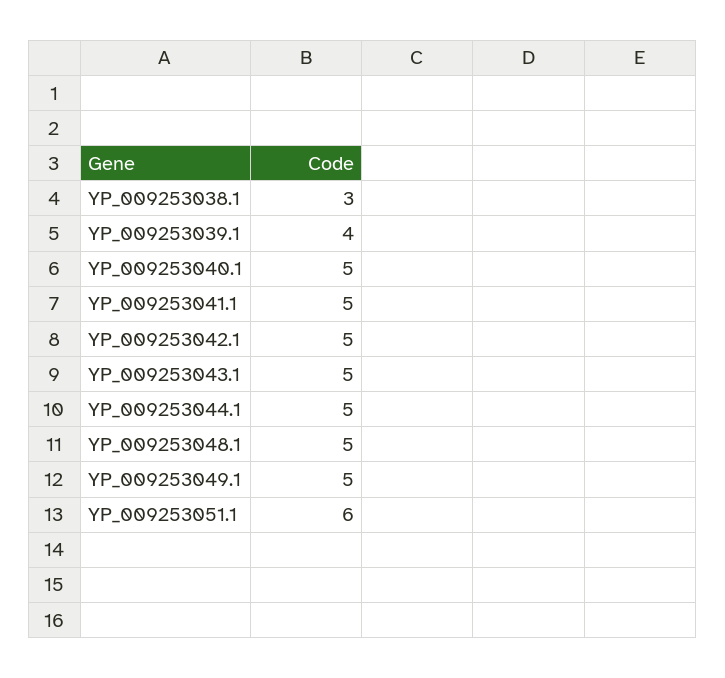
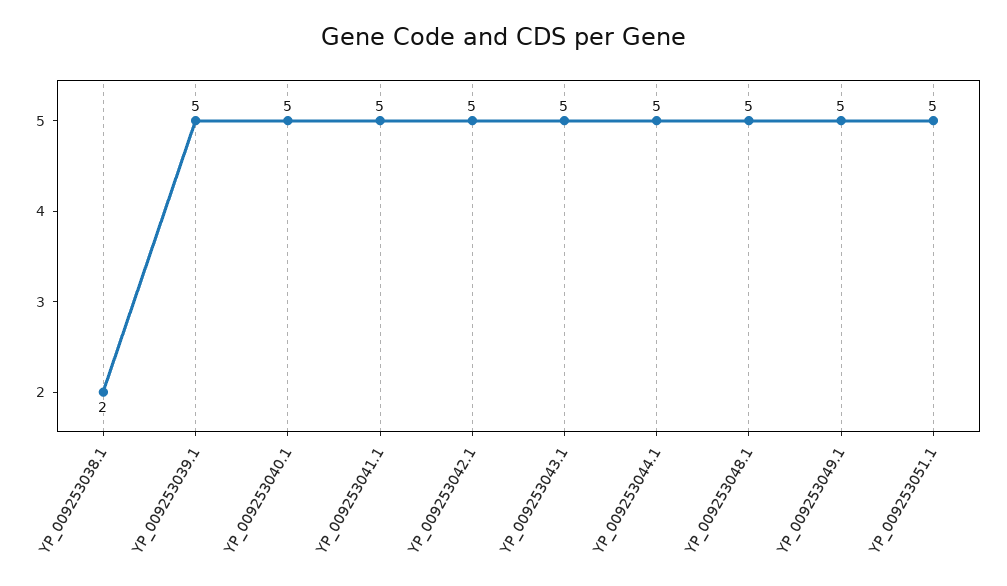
YP_009253038.1: 3 -> 2
YP_009253039.1: 4 -> 5
YP_009253051.1: 6 -> 5

